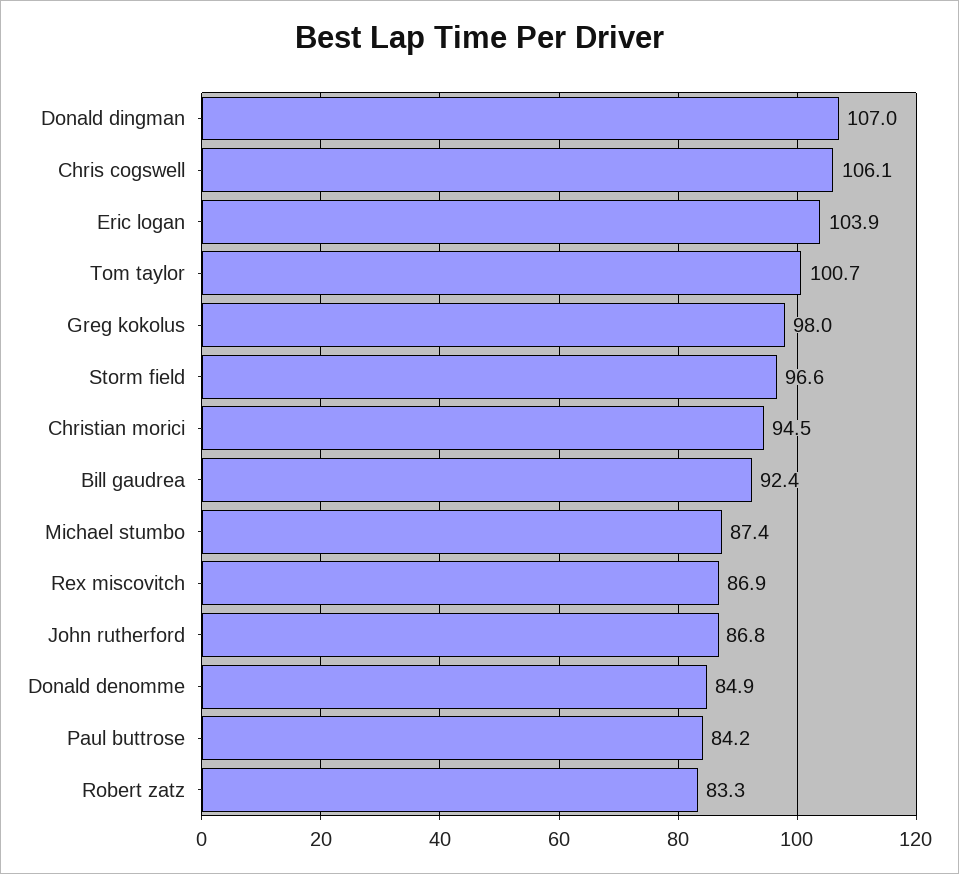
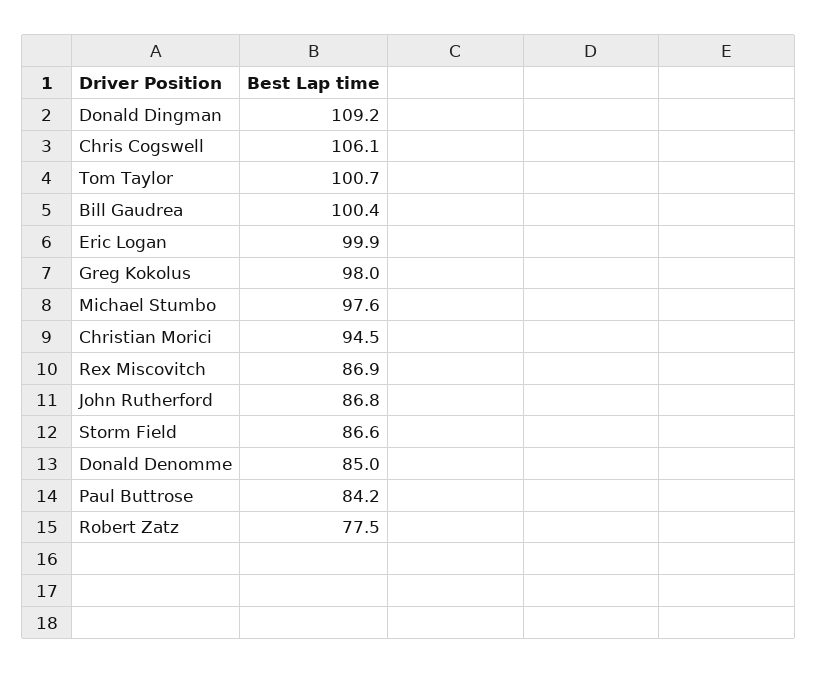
Donald dingman: 107 -> 109.2
Eric logan: 103.9 -> 99.9
Storm field: 96.6 -> 86.6
Bill gaudrea: 92.4 -> 100.4
Michael stumbo: 87.4 -> 97.6
Donald denomme: 84.9 -> 85
Robert zatz: 83.3 -> 77.5

